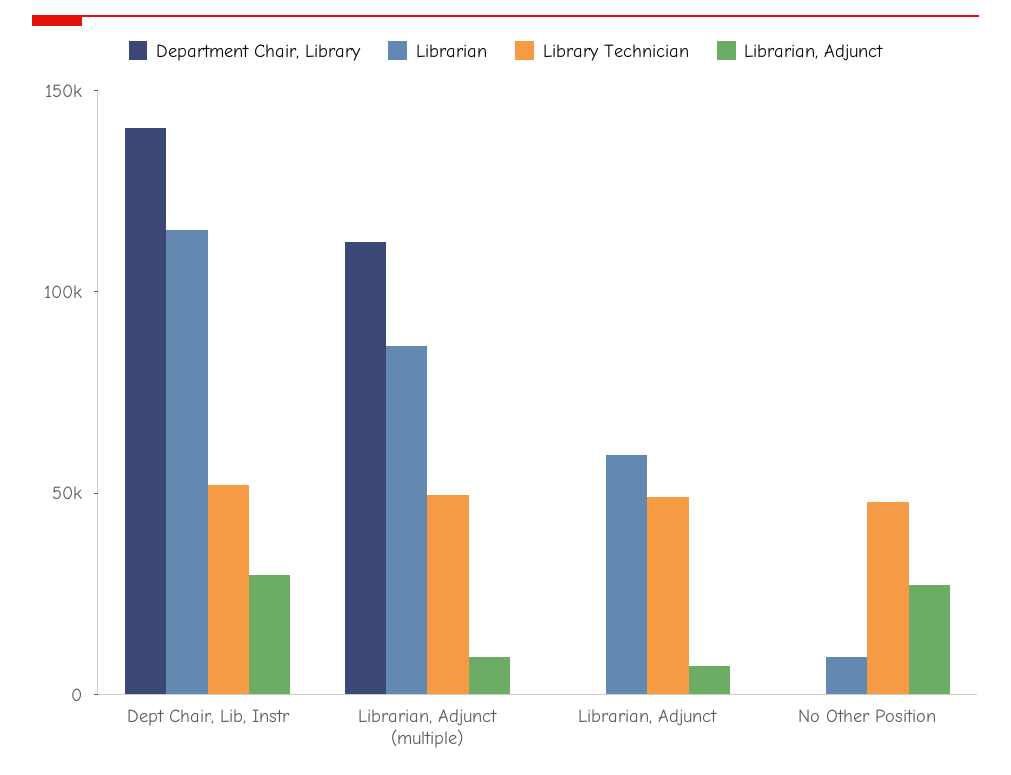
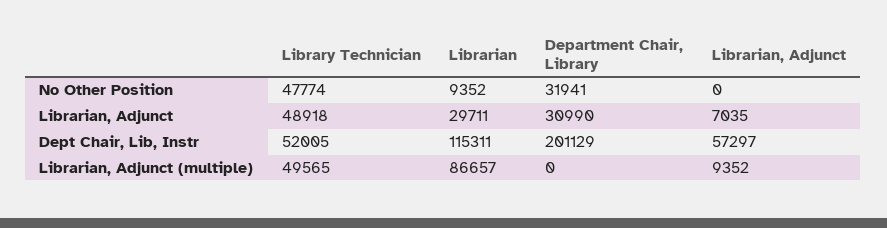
Department Chair, Library, Dept Chair, Lib, Instr: 140000 -> 201129
Librarian, Adjunct, Dept Chair, Lib, Instr: 30000 -> 57297
Department Chair, Library, Librarian, Adjunct (multiple): 110000 -> 0
Department Chair, Library, Librarian, Adjunct: 0 -> 30990
Librarian, Librarian, Adjunct: 60000 -> 29711
Department Chair, Library, No Other Position: 0 -> 31941
Librarian, Adjunct, No Other Position: 30000 -> 0

